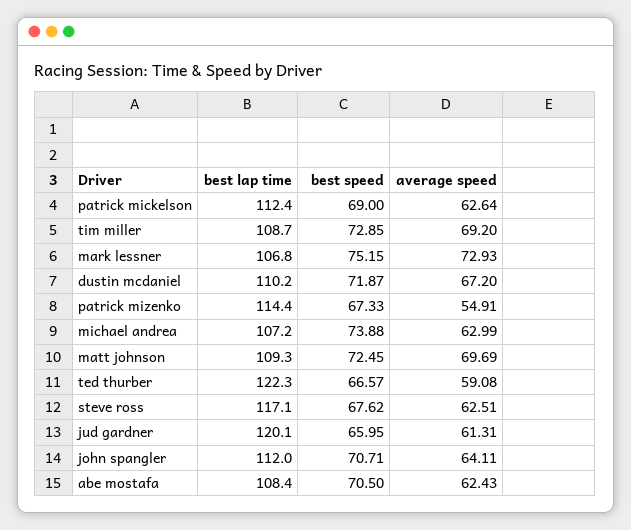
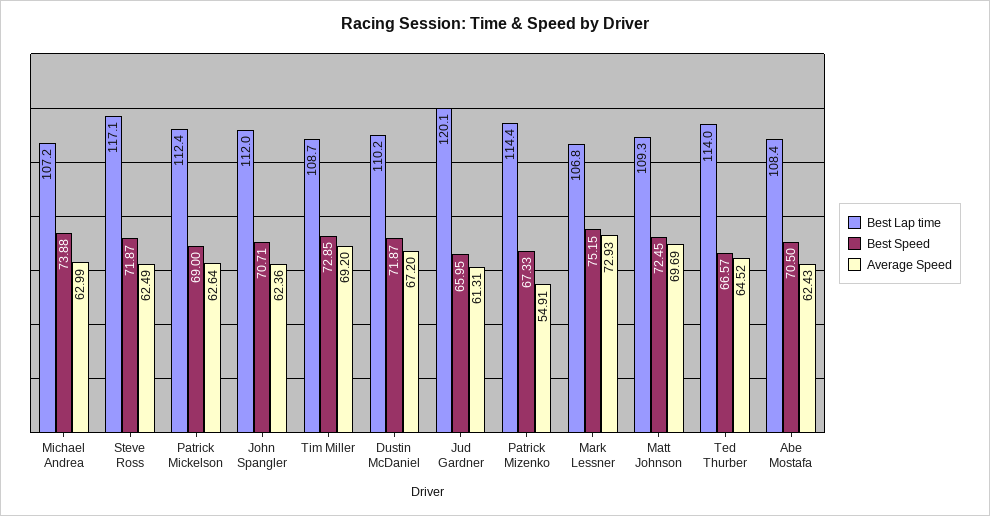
best lap time, ted thurber: 122.3 -> 114
average speed, ted thurber: 59.08 -> 64.52
best speed, steve ross: 67.62 -> 71.87
average speed, steve ross: 62.51 -> 62.49
average speed, john spangler: 64.11 -> 62.36

